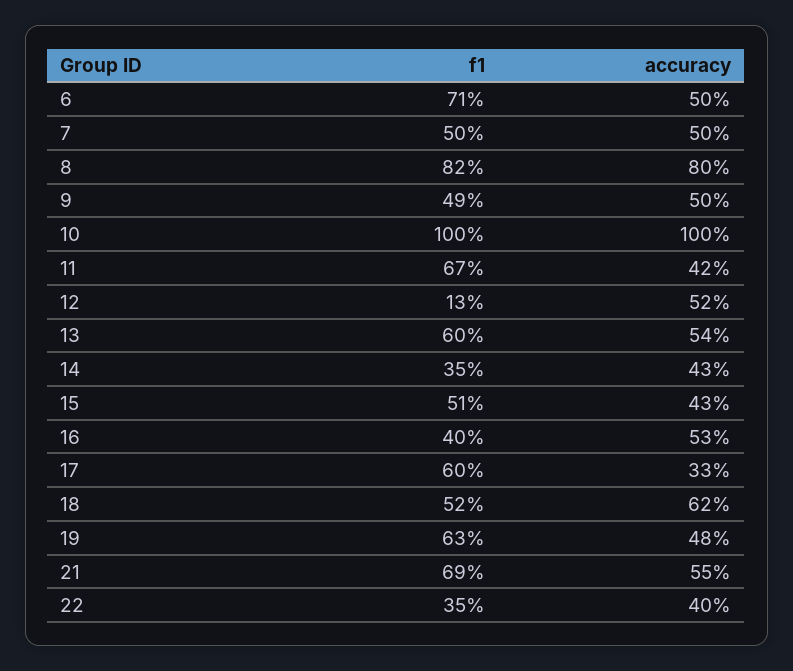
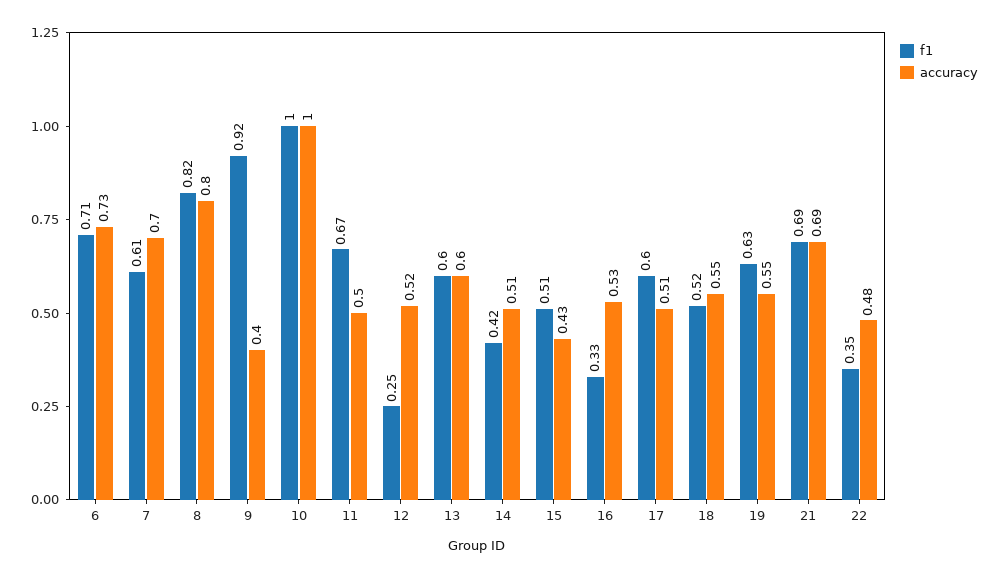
accuracy, 6: 0.5 -> 0.73
f1, 7: 0.5 -> 0.61
accuracy, 7: 0.5 -> 0.7
f1, 9: 0.49 -> 0.92
accuracy, 9: 0.5 -> 0.4
accuracy, 11: 0.42 -> 0.5
f1, 12: 0.13 -> 0.25
accuracy, 13: 0.54 -> 0.6
f1, 14: 0.35 -> 0.42
accuracy, 14: 0.43 -> 0.51
f1, 16: 0.4 -> 0.33
accuracy, 17: 0.33 -> 0.51
accuracy, 18: 0.62 -> 0.55
accuracy, 19: 0.48 -> 0.55
accuracy, 21: 0.55 -> 0.69
accuracy, 22: 0.4 -> 0.48

